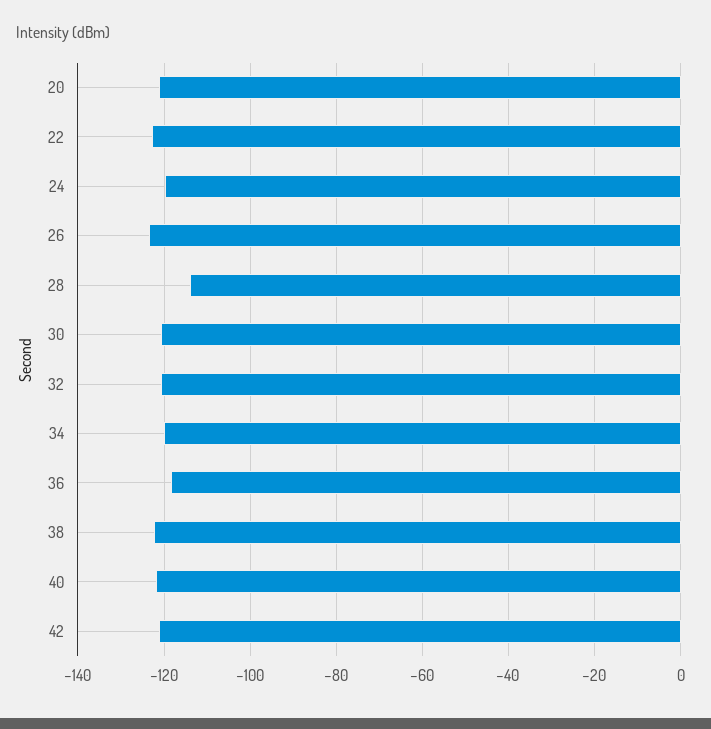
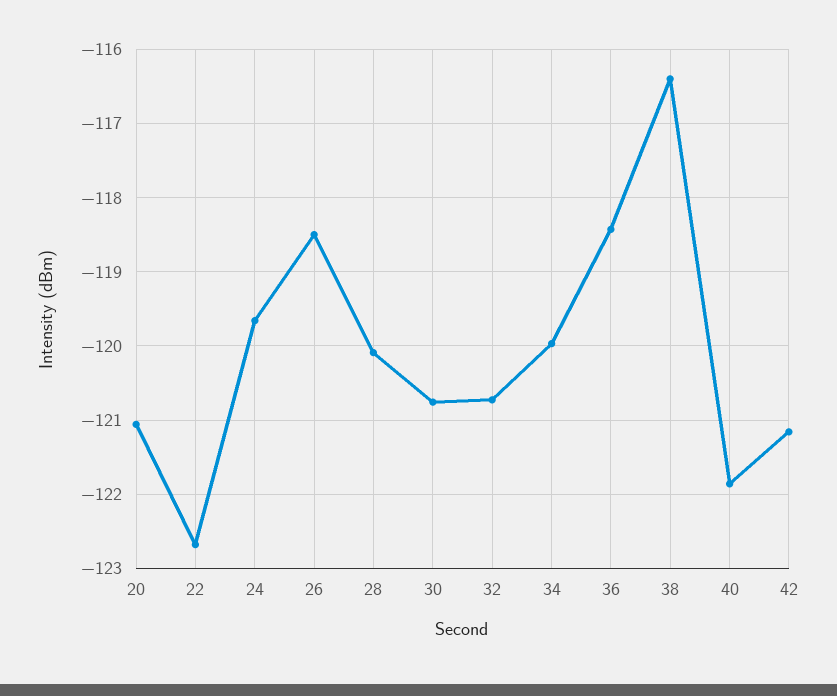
26: -124 -> -118.5
28: -114 -> -120.1
38: -122 -> -116.4

